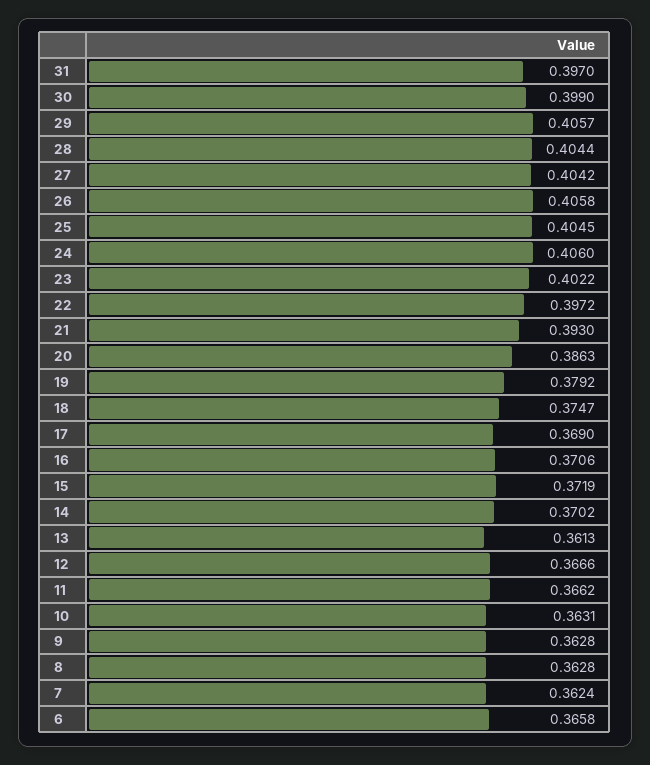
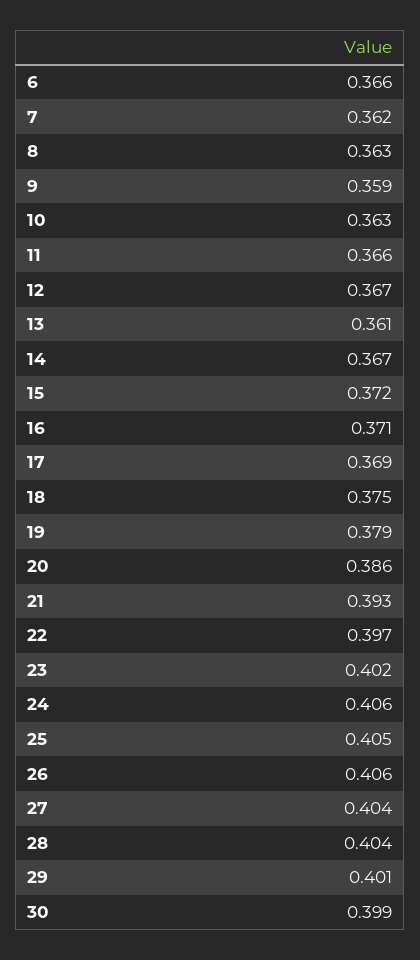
31: 0.397 -> none
29: 0.4057 -> 0.401
14: 0.3702 -> 0.367
9: 0.3628 -> 0.359

